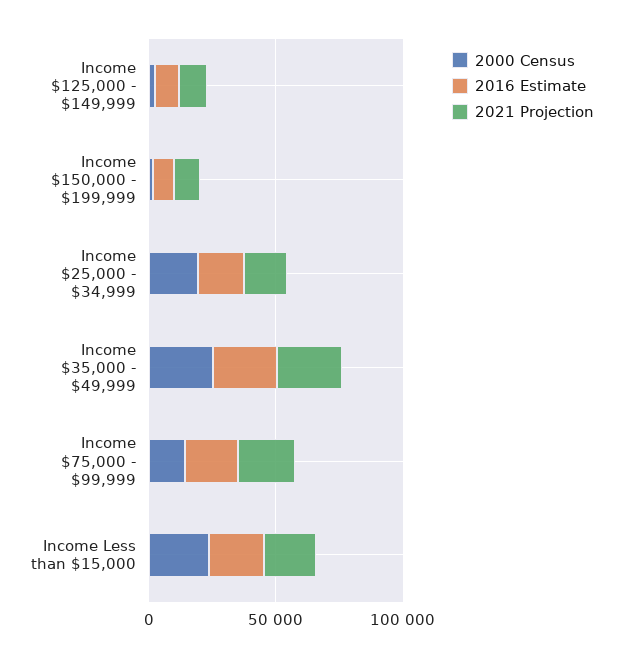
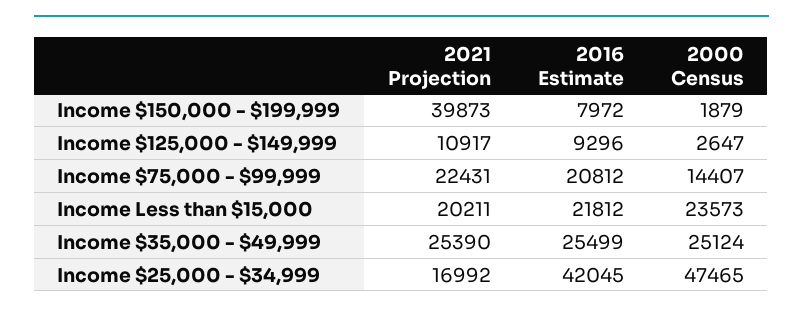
2021 Projection, Income $150,000 - $199,999: 10000 -> 39873
2000 Census, Income $25,000 - $34,999: 20000 -> 47465
2016 Estimate, Income $25,000 - $34,999: 20000 -> 42045

